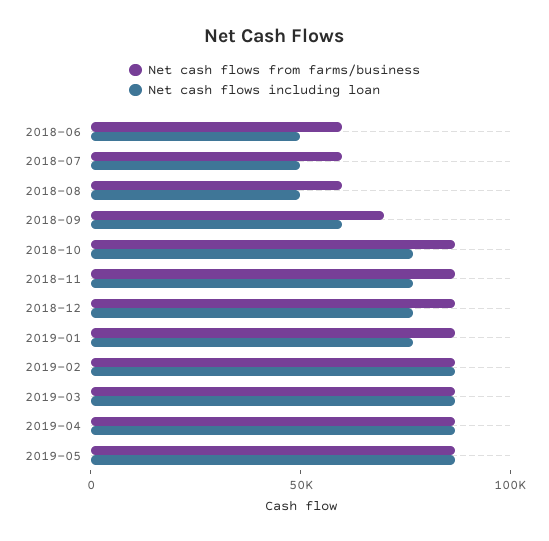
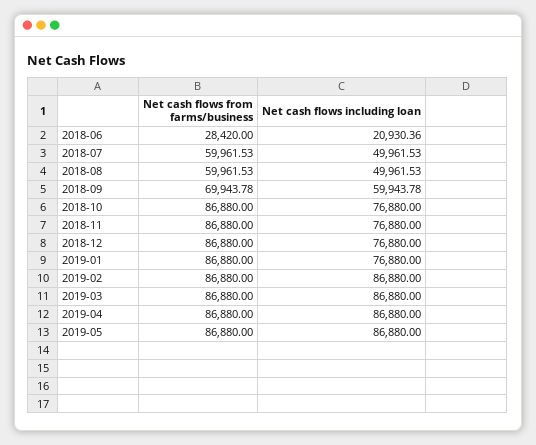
Net cash flows from farms/business, 2018-06: 60000 -> 28420
Net cash flows including loan, 2018-06: 50000 -> 20930.36

